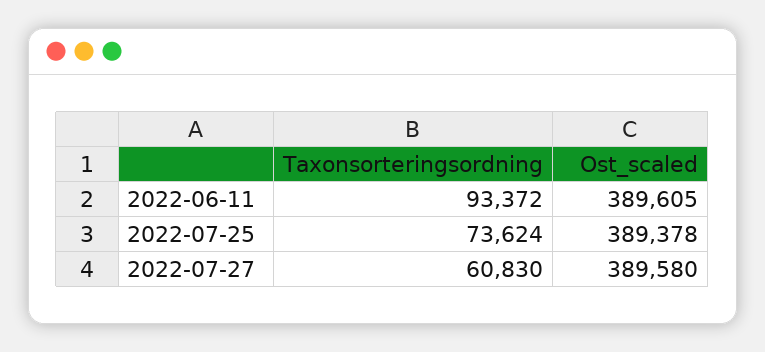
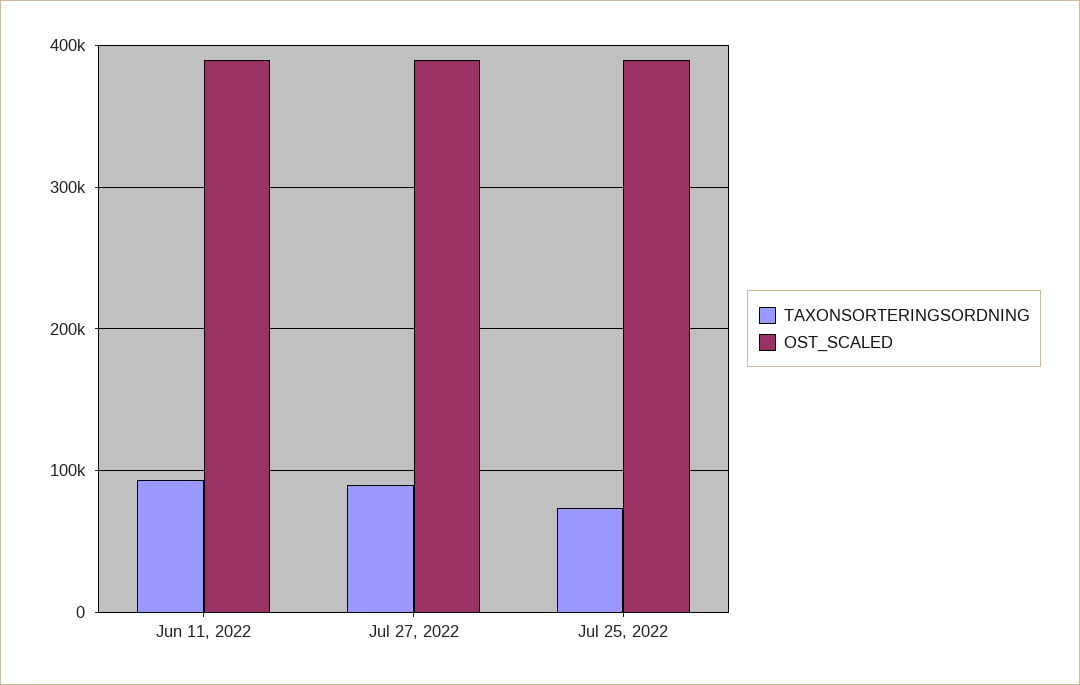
Taxonsorteringsordning, 2022-07-27: 60830 -> 90000

